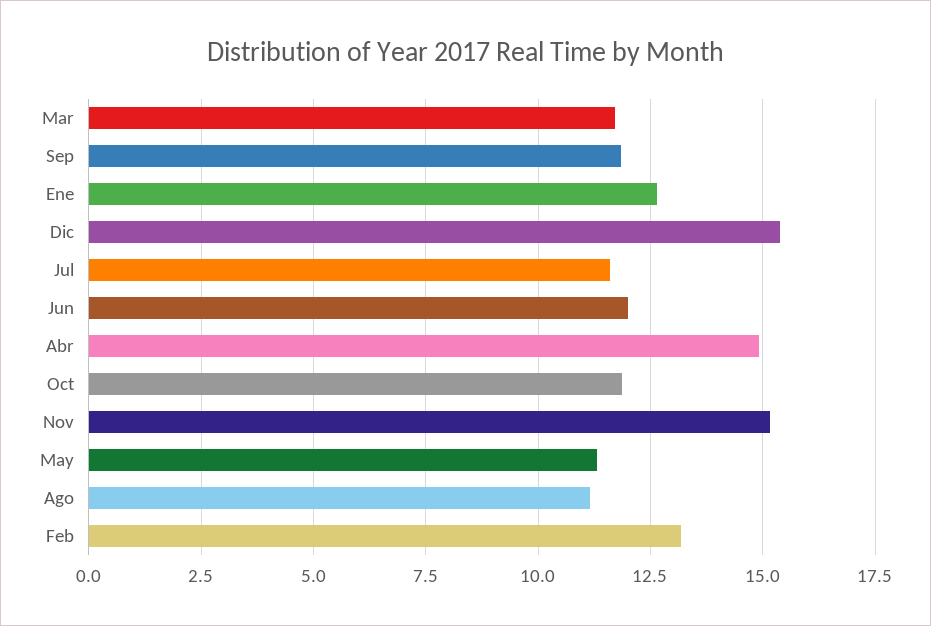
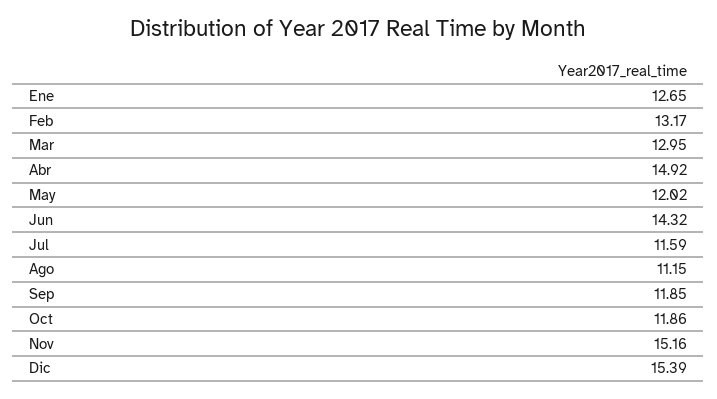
Mar: 11.75 -> 12.95
Jun: 12 -> 14.32
May: 11.25 -> 12.02

